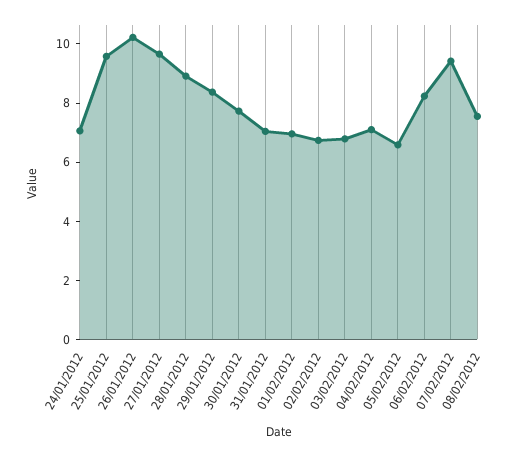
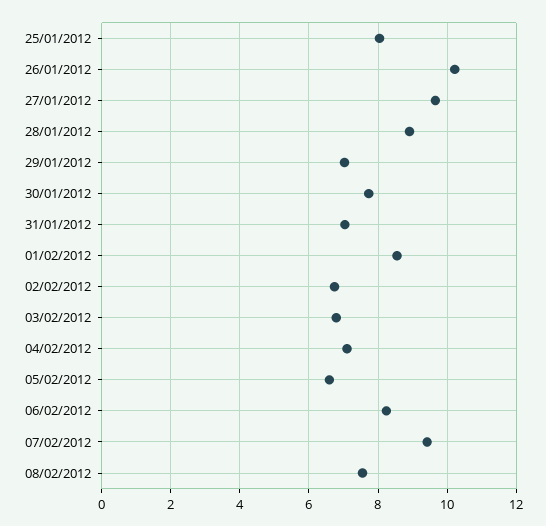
24/01/2012: 7 -> none
25/01/2012: 9.5 -> 8
29/01/2012: 8.5 -> 7
01/02/2012: 7 -> 8.6

